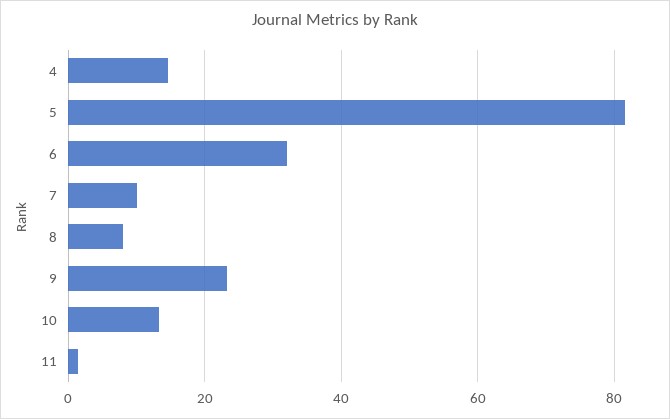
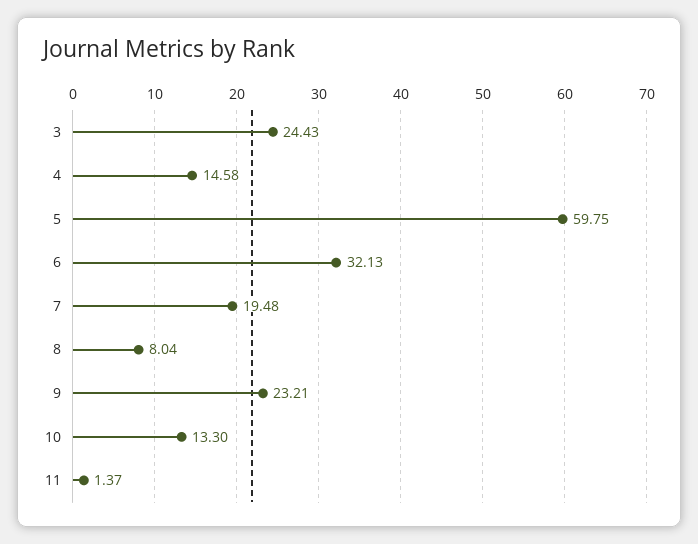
5: 82 -> 59.75
7: 10 -> 19.48
3: none -> 24.43

